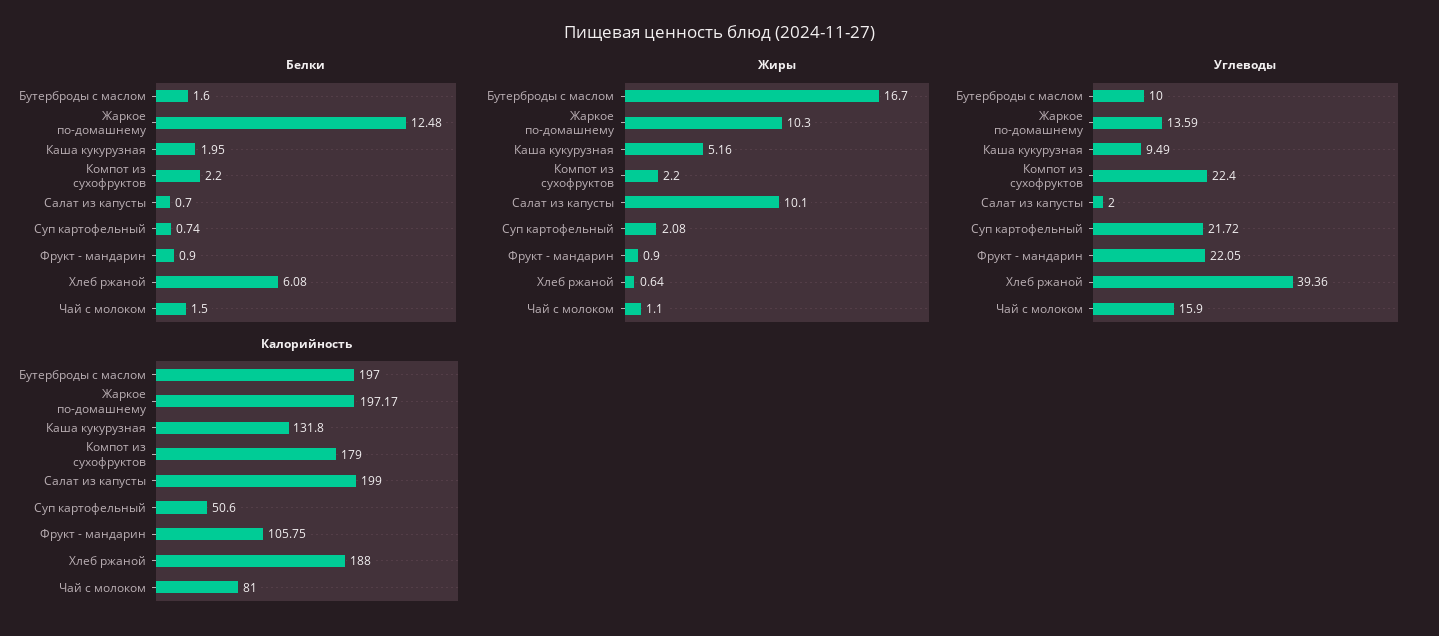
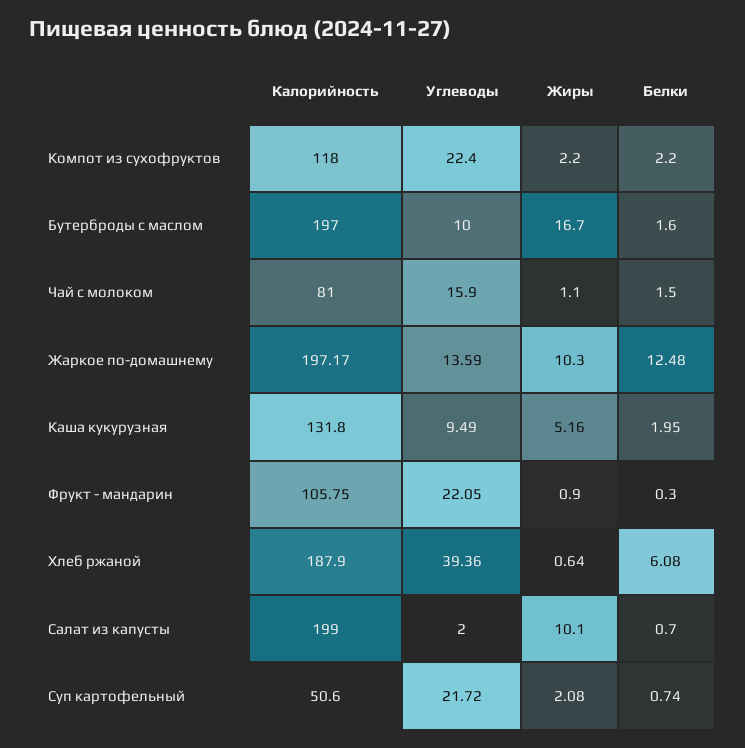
Белки, Фрукт - мандарин: 0.9 -> 0.3
Калорийность, Компот из сухофруктов: 179 -> 118
Калорийность, Хлеб ржаной: 188 -> 187.9

